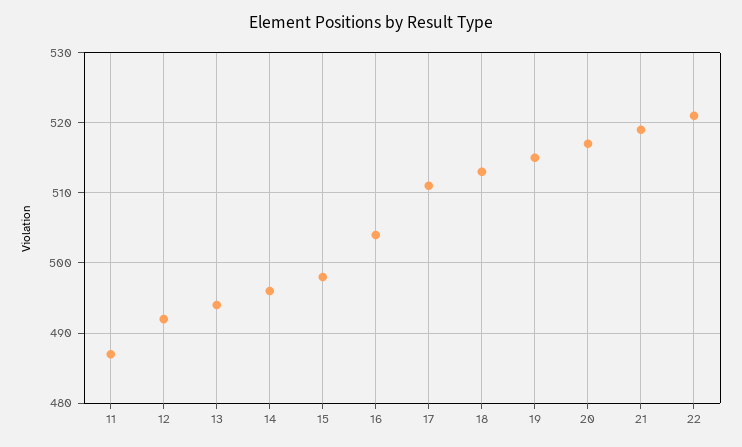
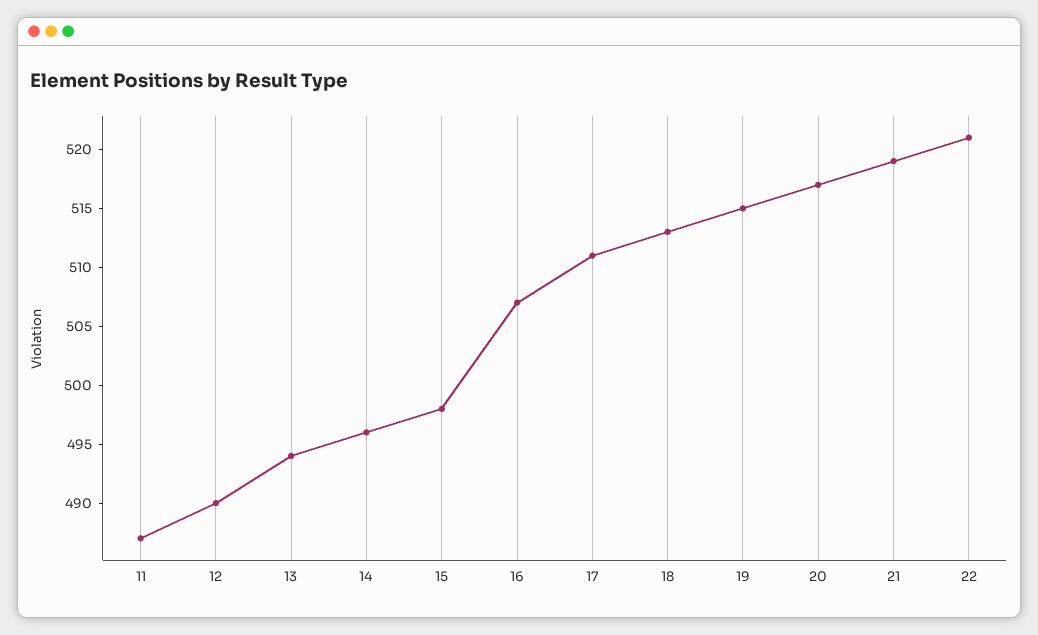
12: 492 -> 490
16: 504 -> 507

